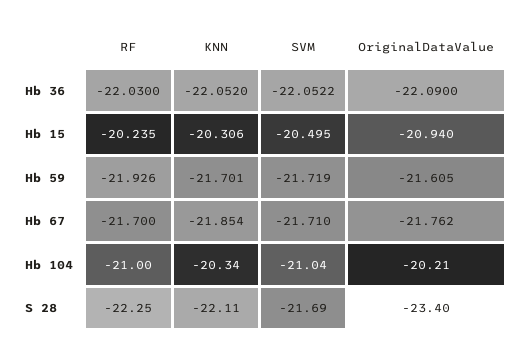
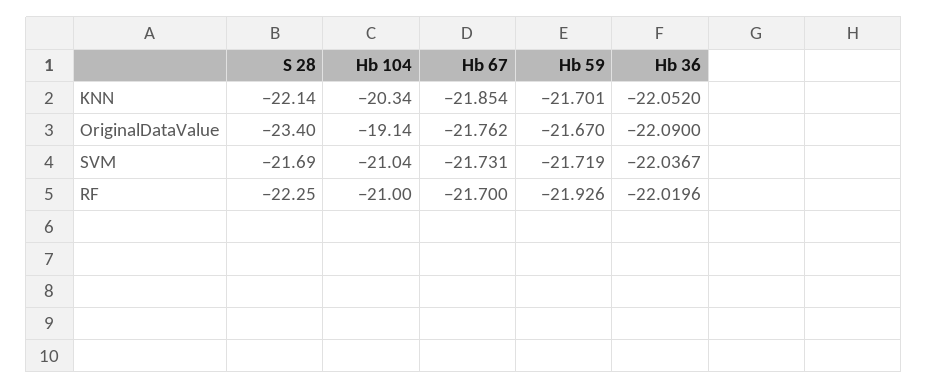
RF, Hb 36: -22.03 -> -22.0196
SVM, Hb 36: -22.0522 -> -22.0367
RF, Hb 15: -20.235 -> none
KNN, Hb 15: -20.306 -> none
SVM, Hb 15: -20.495 -> none
OriginalDataValue, Hb 15: -20.94 -> none
OriginalDataValue, Hb 59: -21.605 -> -21.67
SVM, Hb 67: -21.71 -> -21.731
OriginalDataValue, Hb 104: -20.21 -> -19.14
KNN, S 28: -22.11 -> -22.14

